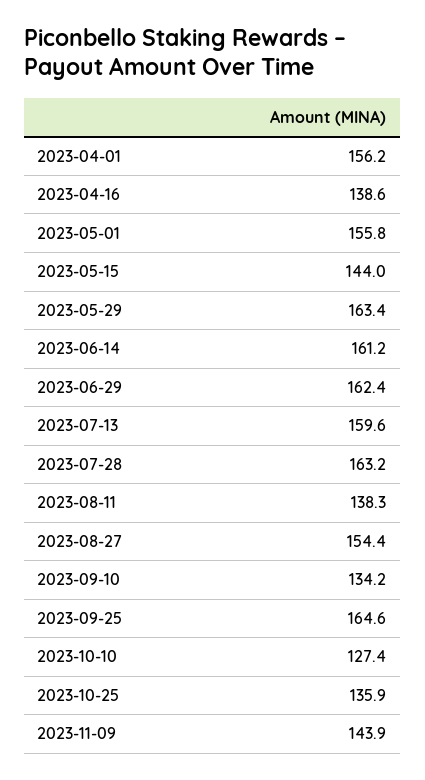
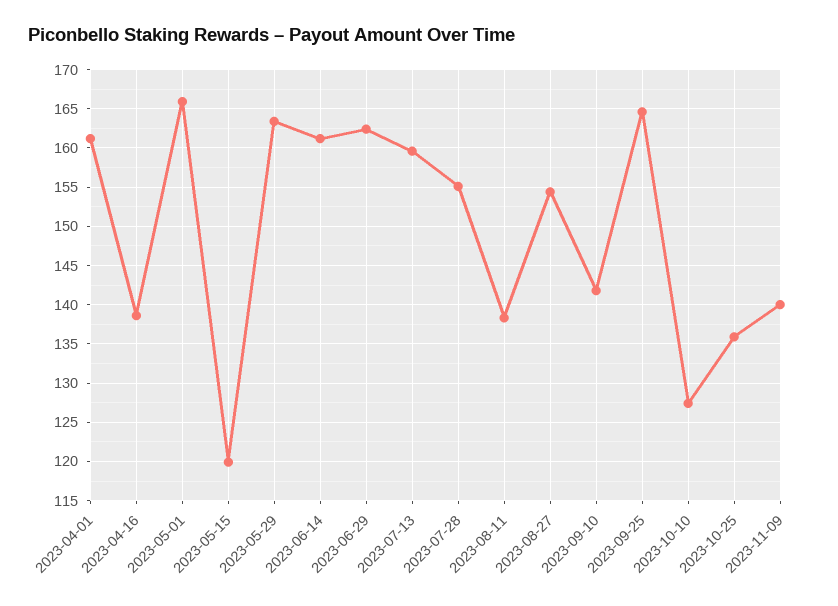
2023-04-01: 156.2 -> 161
2023-05-01: 155.8 -> 166
2023-05-15: 144 -> 120
2023-07-28: 163.2 -> 155
2023-09-10: 134.2 -> 142
2023-11-09: 143.9 -> 140

